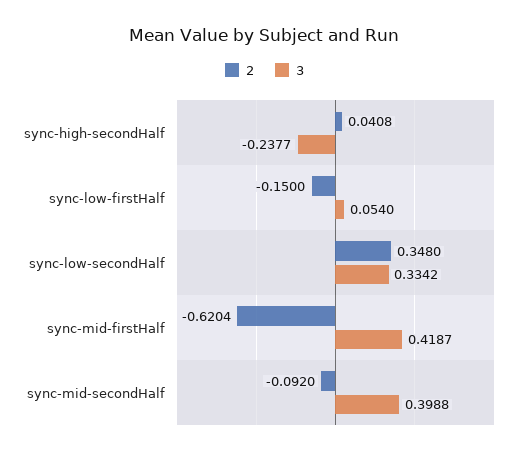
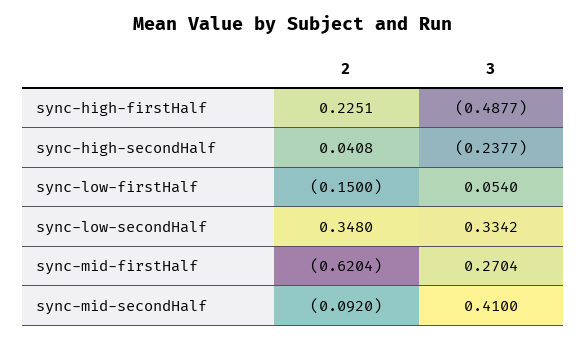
3, sync-mid-firstHalf: 0.4187 -> 0.2704
3, sync-mid-secondHalf: 0.3988 -> 0.41
2, sync-high-firstHalf: none -> 0.2251
3, sync-high-firstHalf: none -> -0.4877

